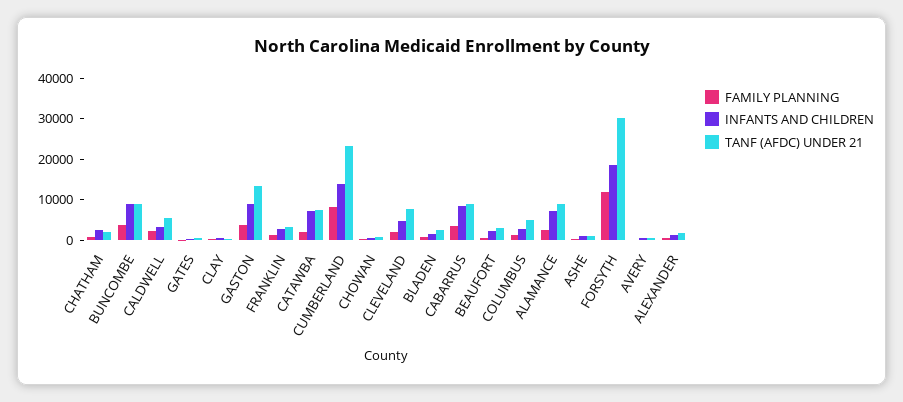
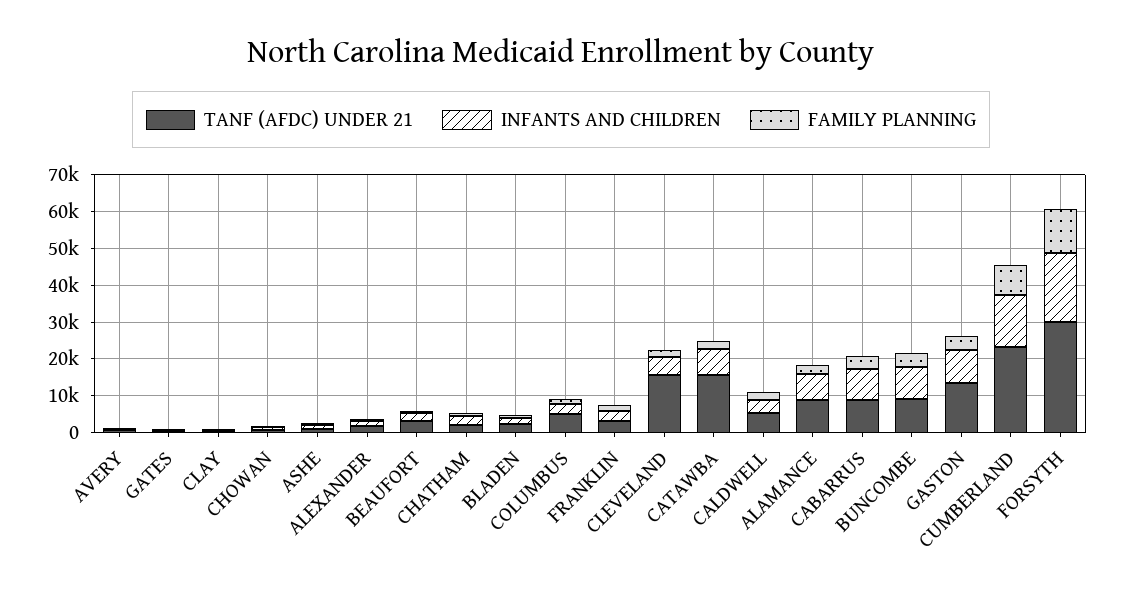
TANF (AFDC) UNDER 21, CATAWBA: 8000 -> 15000
TANF (AFDC) UNDER 21, CLEVELAND: 8000 -> 15000

